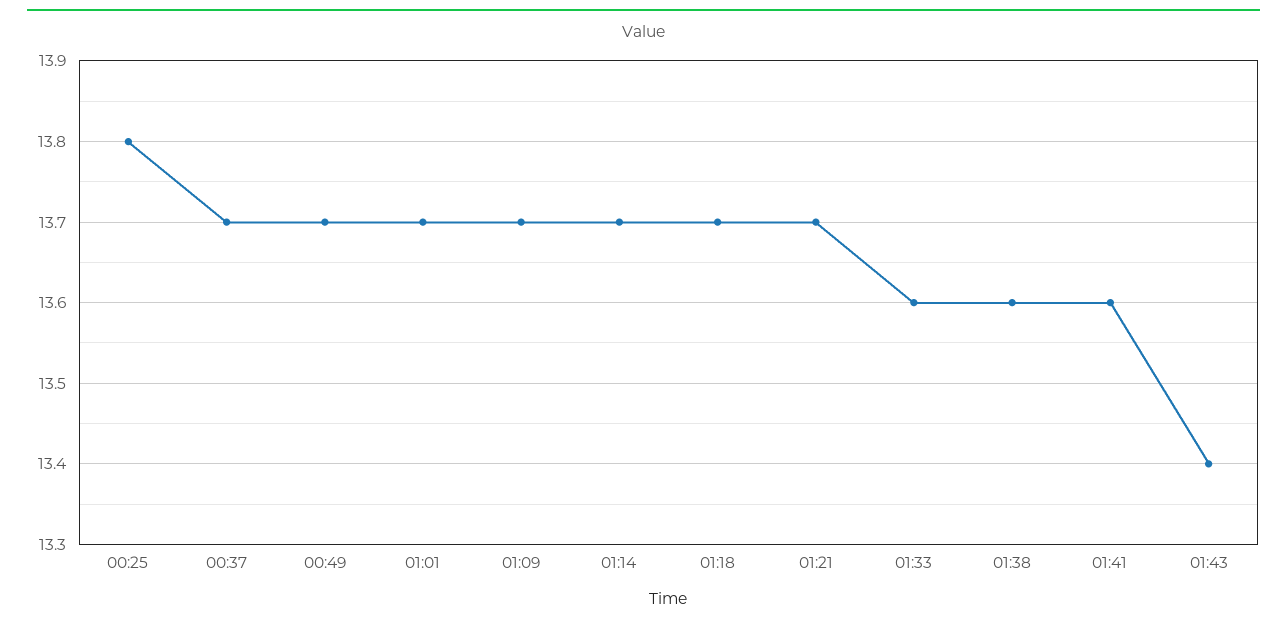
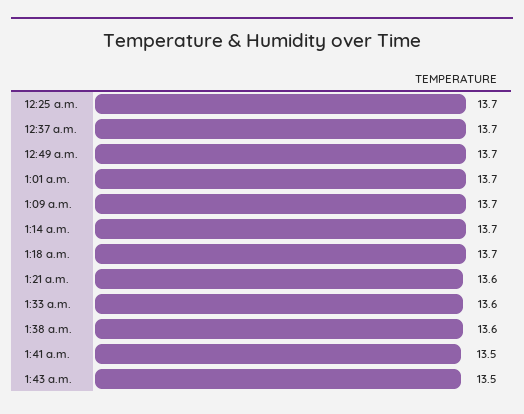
00:25: 13.8 -> 13.7
01:21: 13.7 -> 13.6
01:41: 13.6 -> 13.5
01:43: 13.4 -> 13.5

